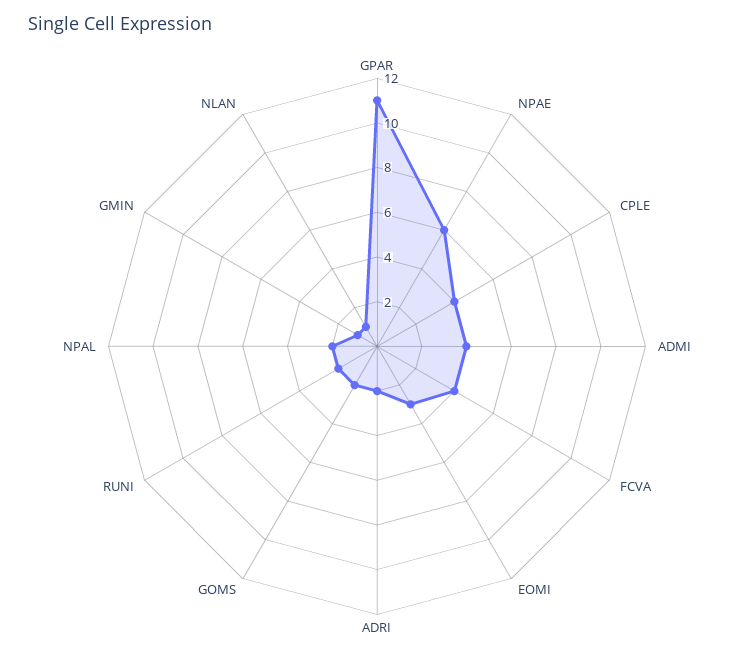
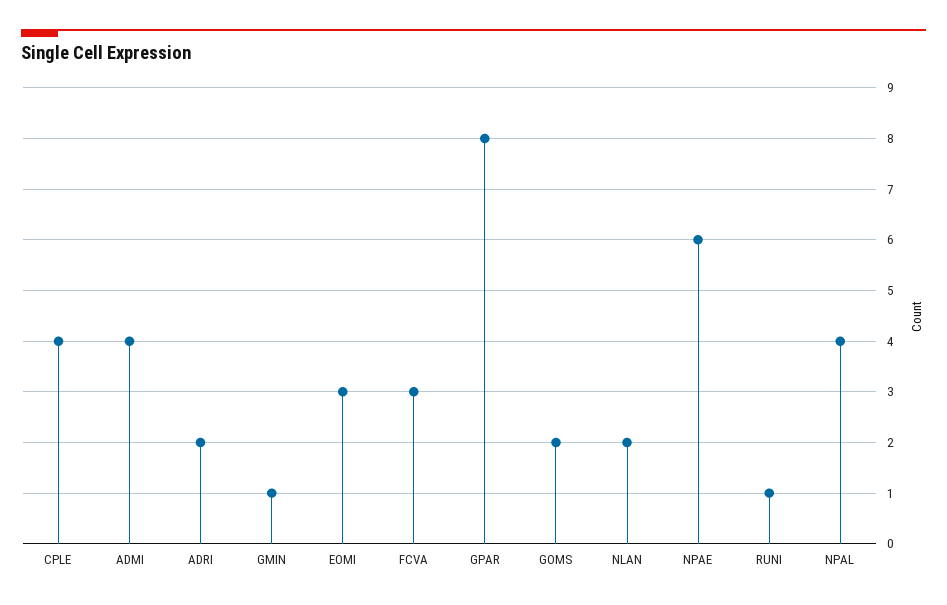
GPAR: 11 -> 8
FCVA: 4 -> 3
RUNI: 2 -> 1
NPAL: 2 -> 4
NLAN: 1 -> 2

